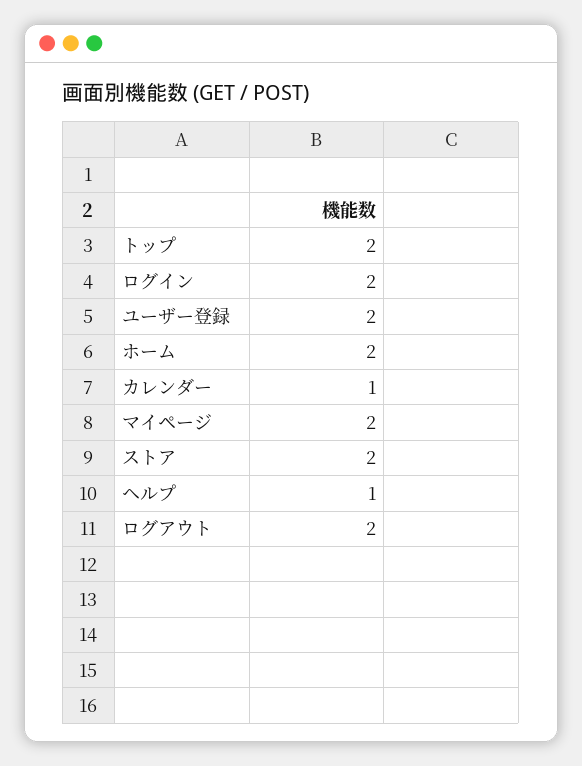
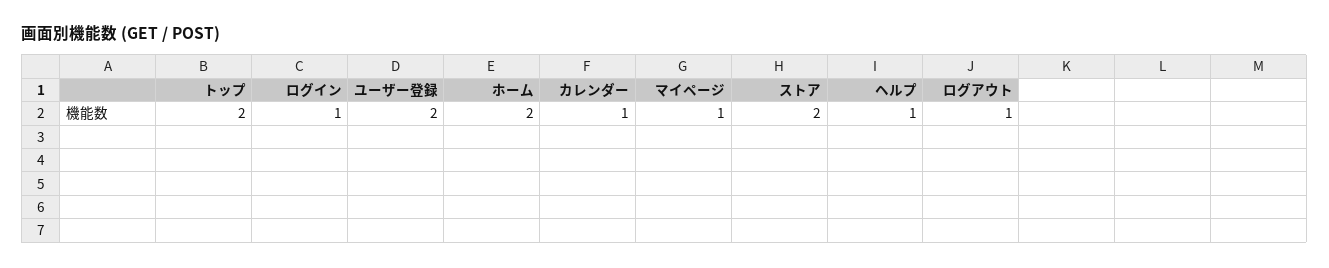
ログイン: 2 -> 1
マイページ: 2 -> 1
ログアウト: 2 -> 1

